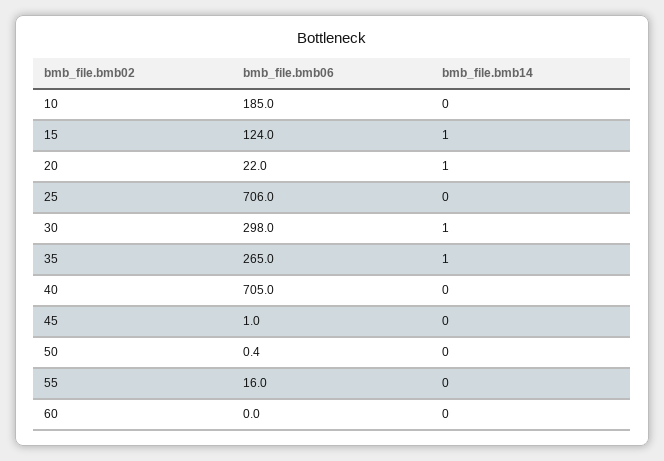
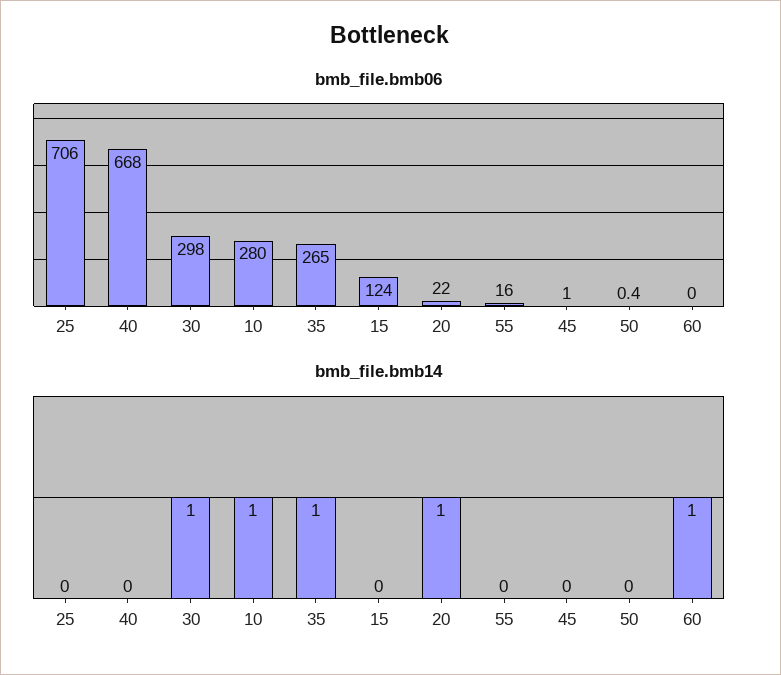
bmb_file.bmb06, 10: 185 -> 280
bmb_file.bmb14, 10: 0 -> 1
bmb_file.bmb14, 15: 1 -> 0
bmb_file.bmb06, 40: 705 -> 668
bmb_file.bmb14, 60: 0 -> 1

